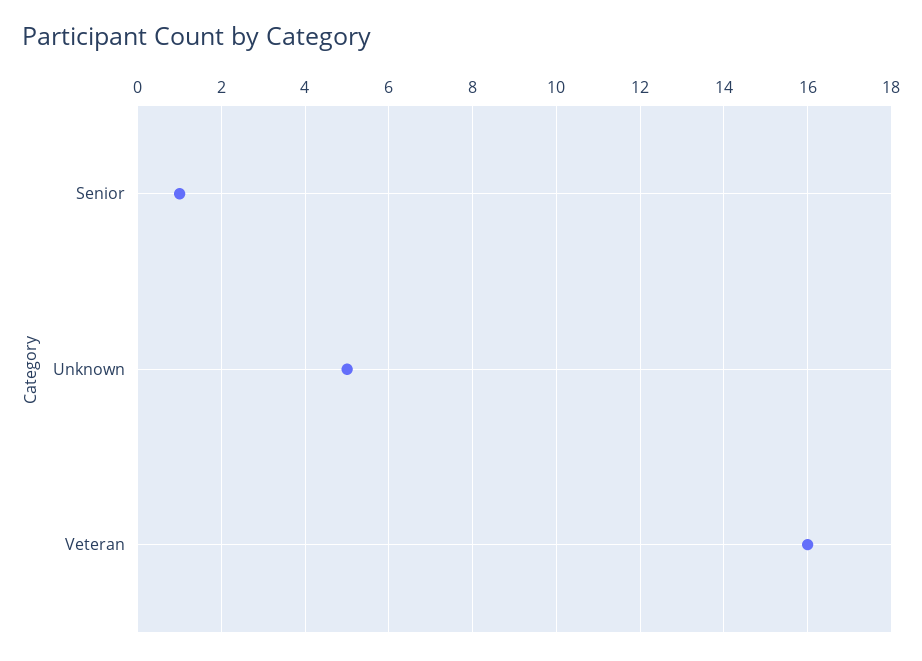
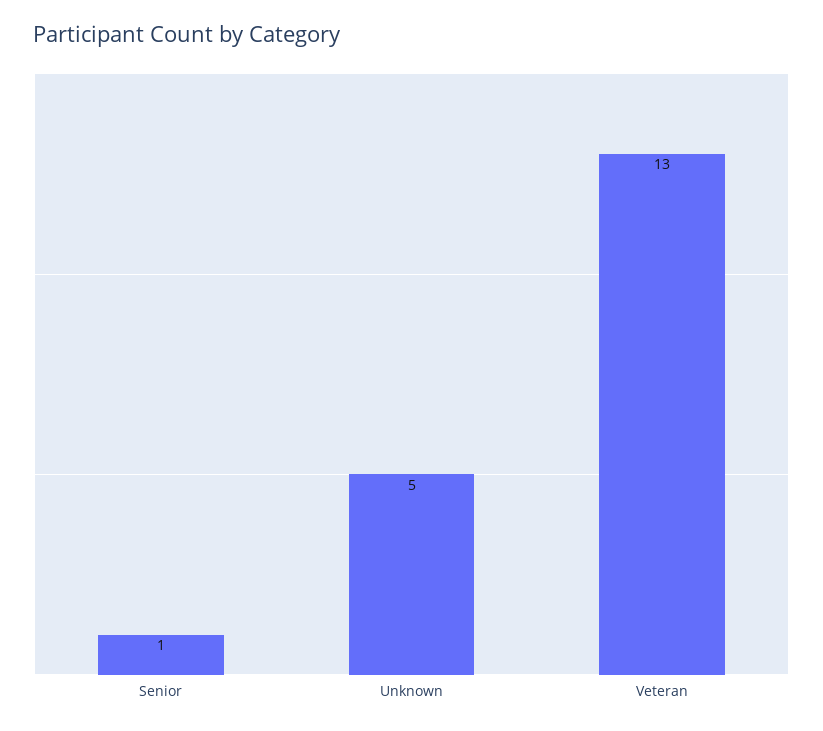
Veteran: 16 -> 13

